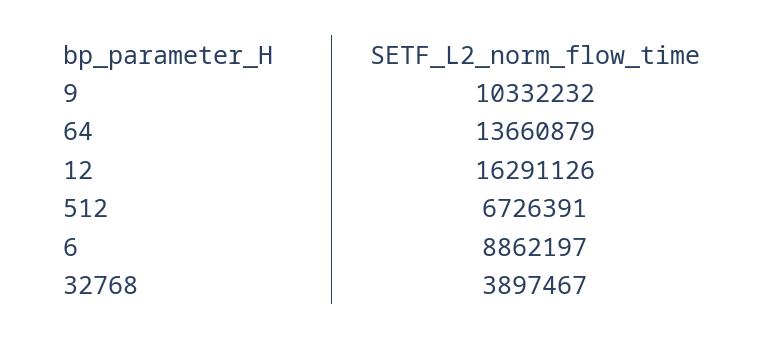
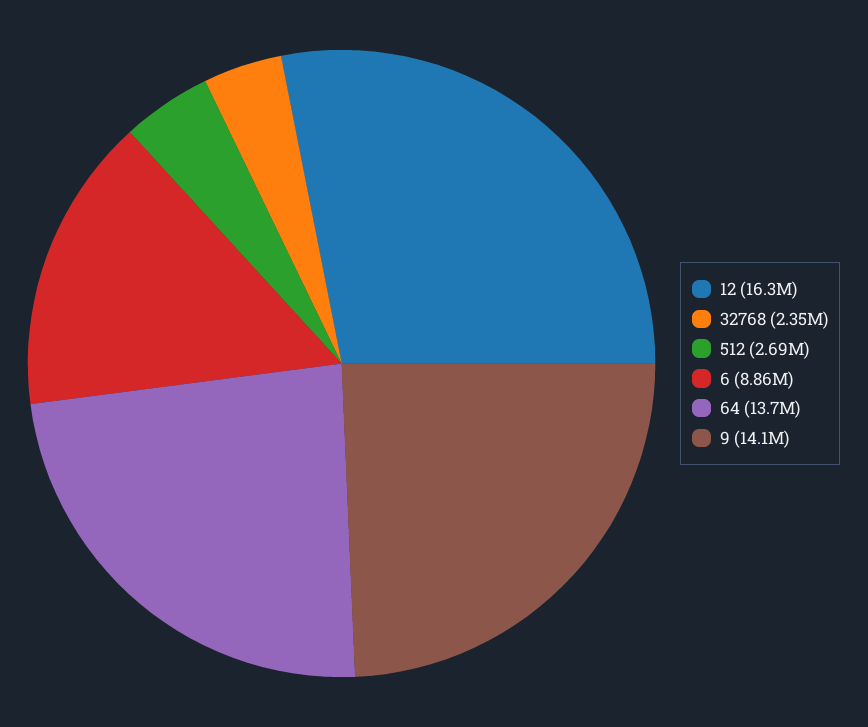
9: 10332232 -> 14100000
512: 6726391 -> 2690000
32768: 3897467 -> 2350000

